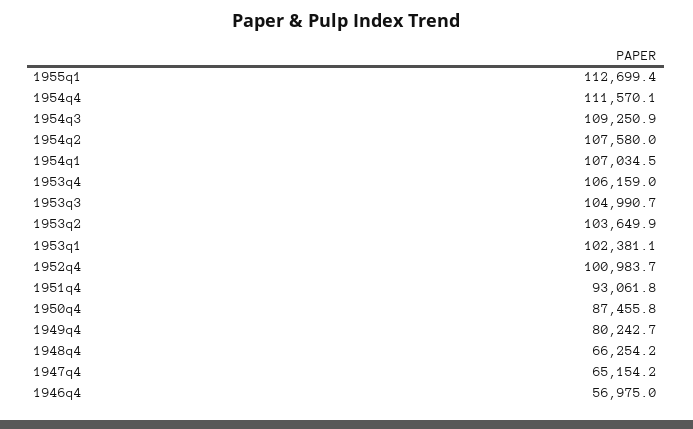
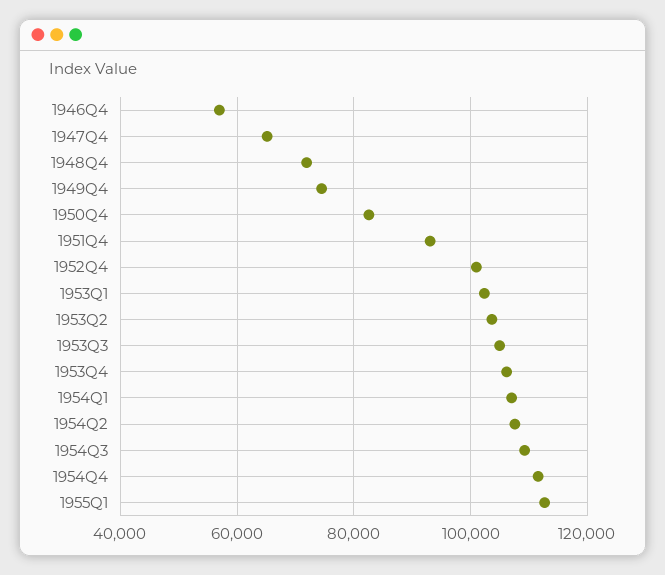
1950q4: 87455.8 -> 82000
1949q4: 80242.7 -> 74000
1948q4: 66254.2 -> 72000

